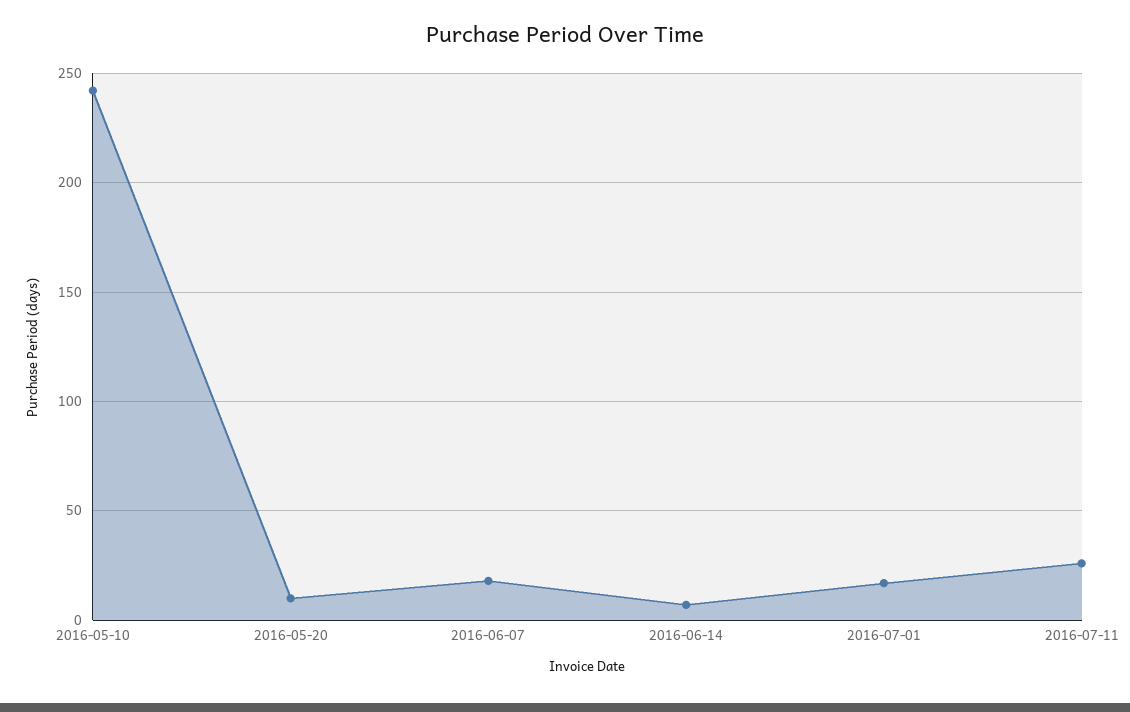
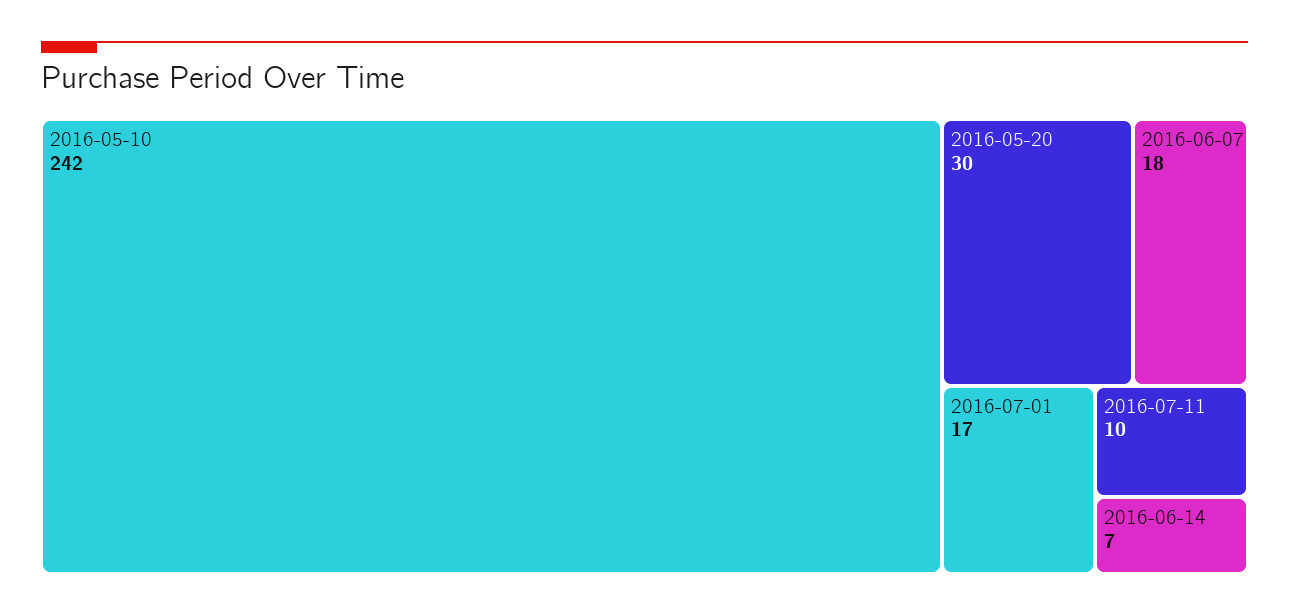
2016-05-20: 10 -> 30
2016-07-11: 25 -> 10

